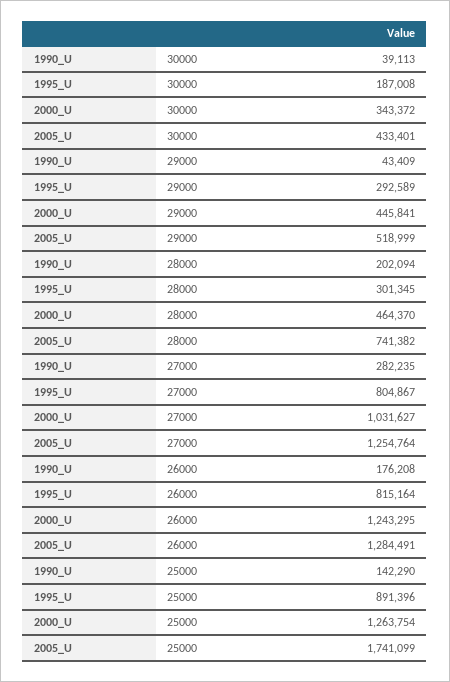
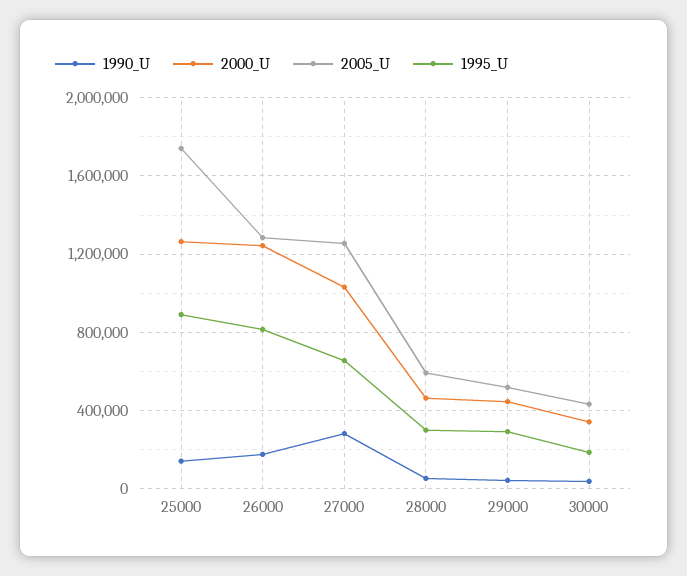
1990_U, 28000: 202094 -> 50000
2005_U, 28000: 741382 -> 600000
1995_U, 27000: 804867 -> 650000

